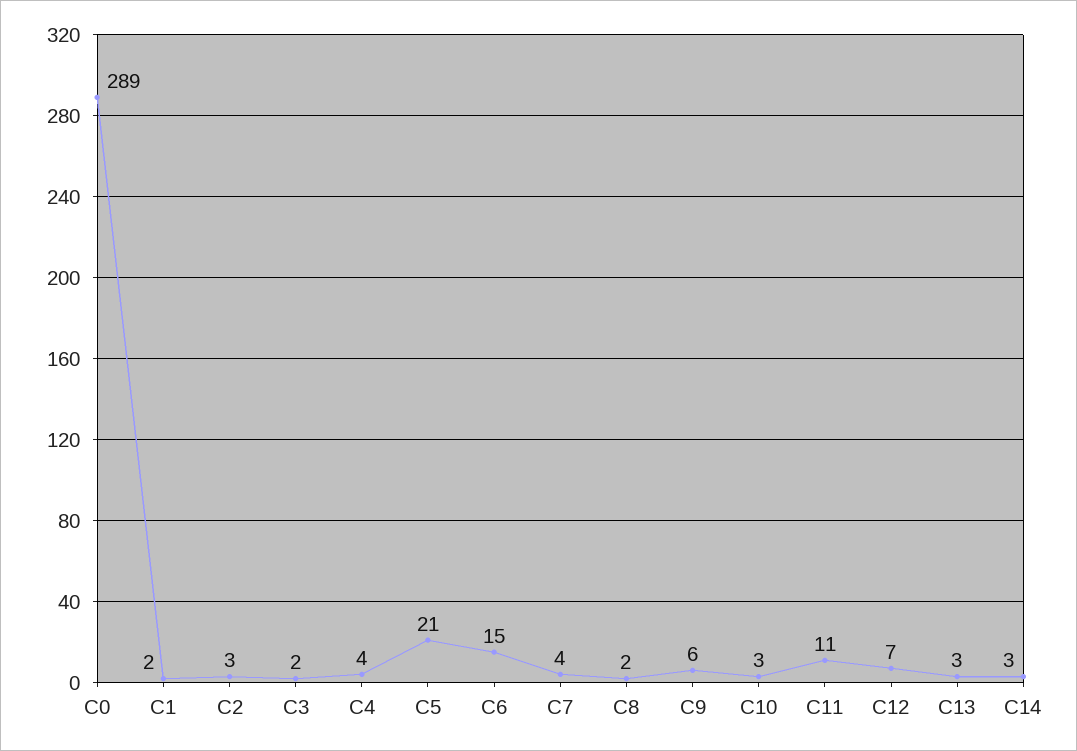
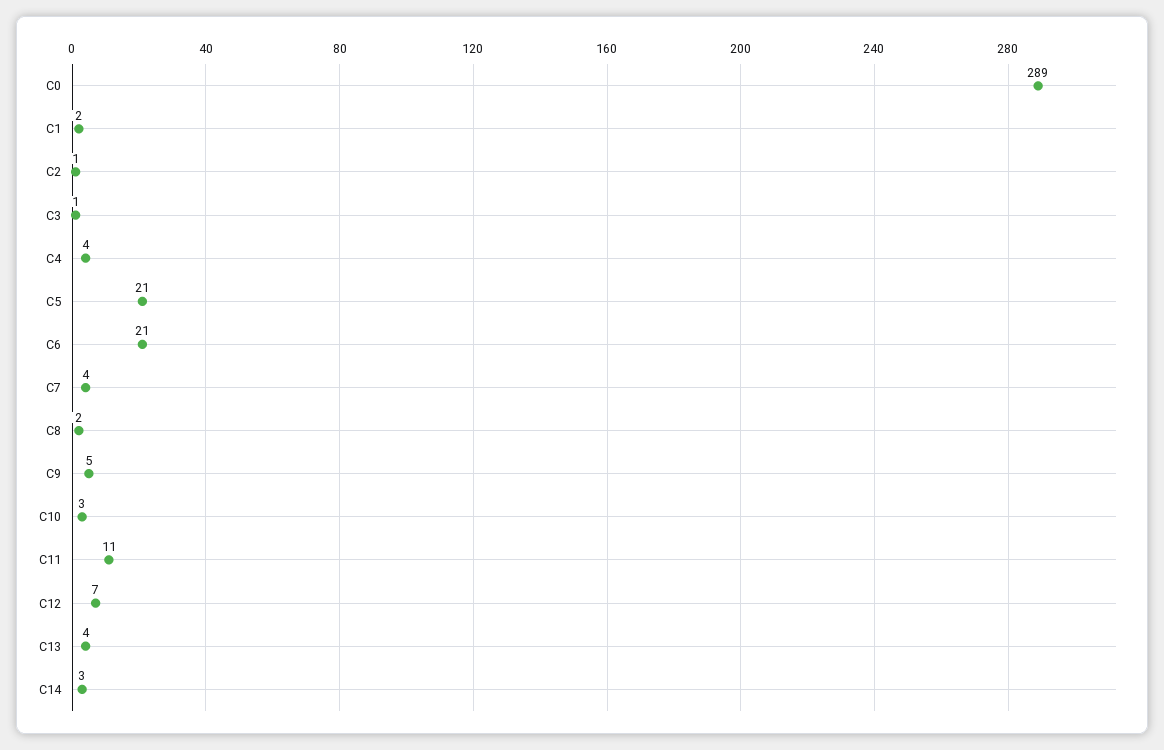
C2: 3 -> 1
C3: 2 -> 1
C6: 15 -> 21
C9: 6 -> 5
C13: 3 -> 4

